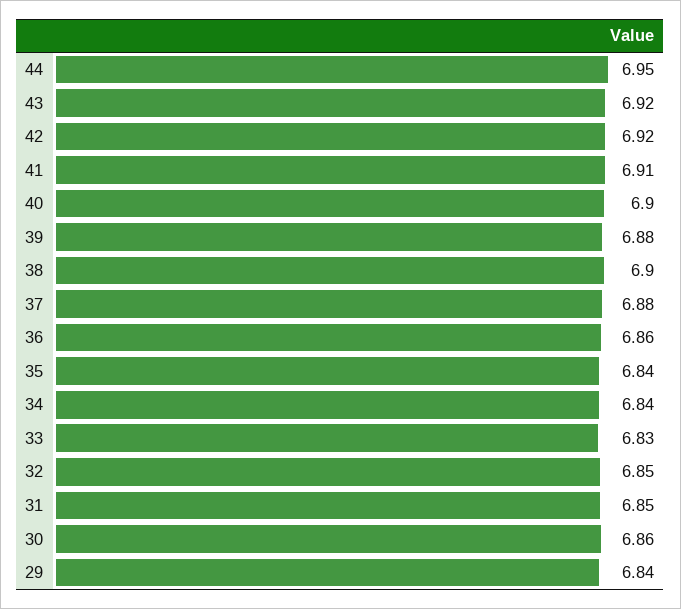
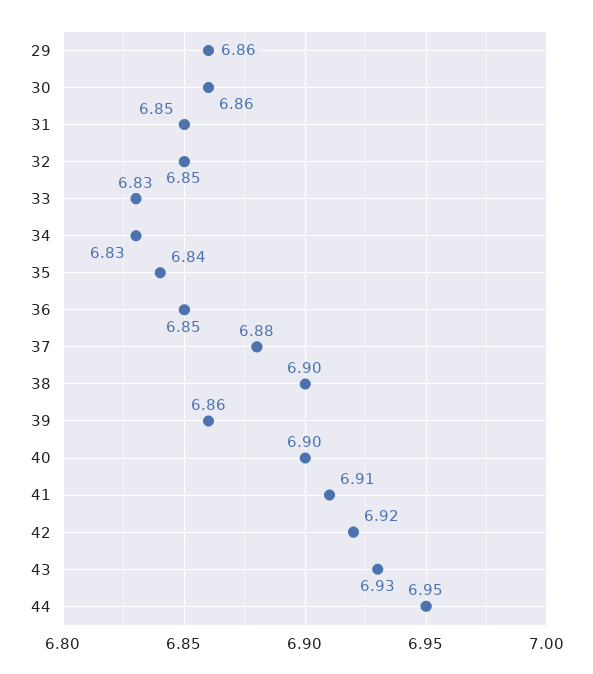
43: 6.92 -> 6.93
39: 6.88 -> 6.86
36: 6.86 -> 6.85
34: 6.84 -> 6.83
29: 6.84 -> 6.86

